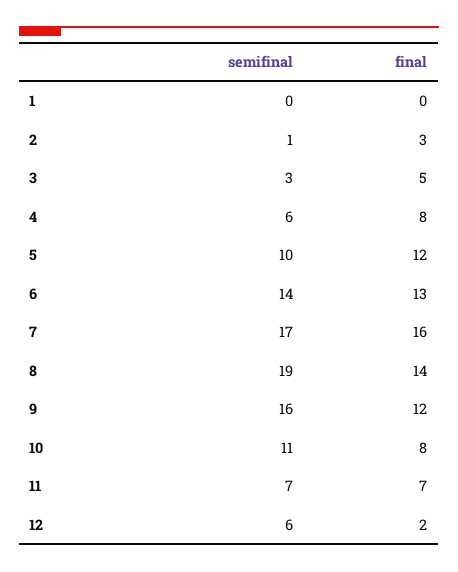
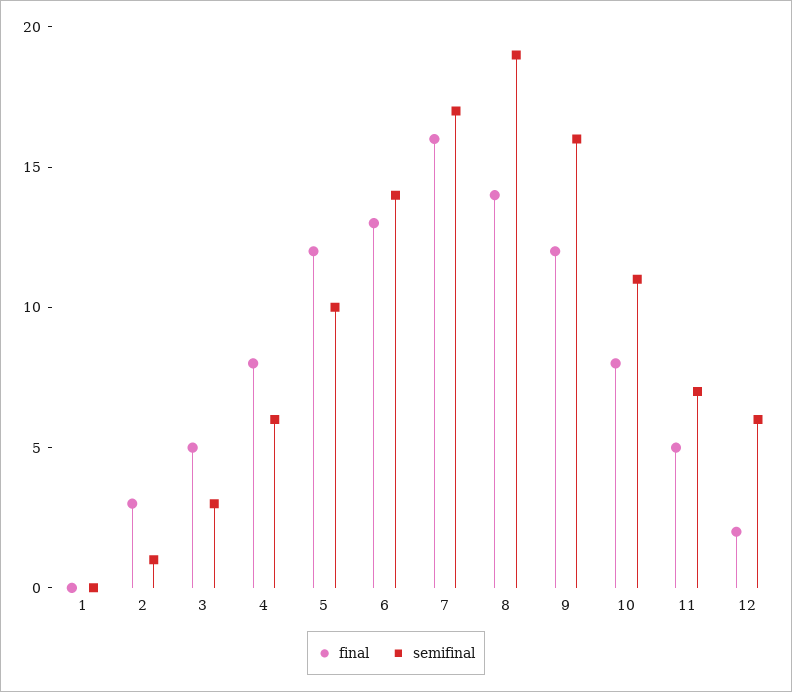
final, 11: 7 -> 5

